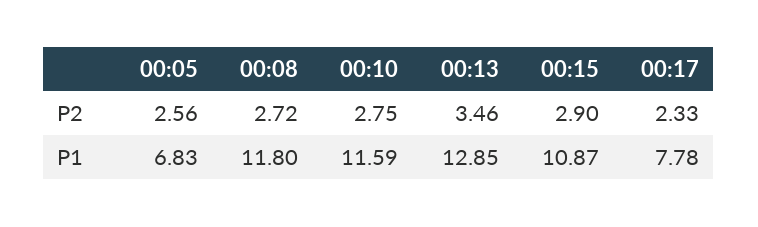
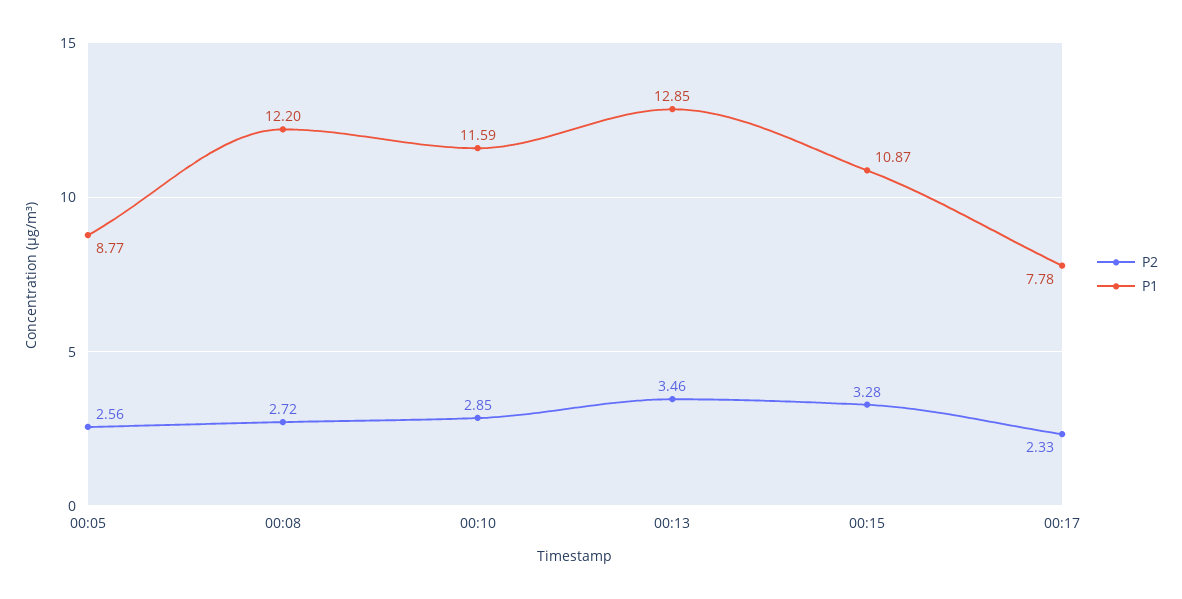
P2, 00:10: 2.75 -> 2.85
P2, 00:15: 2.9 -> 3.28
P1, 00:05: 6.83 -> 8.77
P1, 00:08: 11.8 -> 12.2

